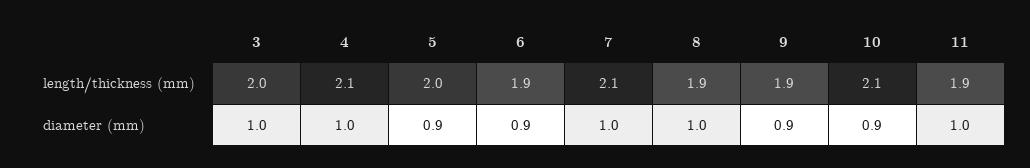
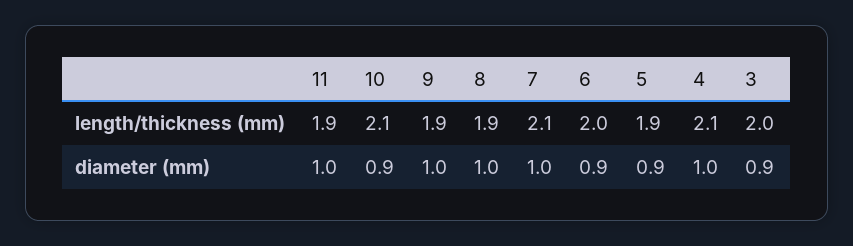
5, length/thickness (mm): 2 -> 1.9
6, length/thickness (mm): 1.9 -> 2
3, diameter (mm): 1 -> 0.9
9, diameter (mm): 0.9 -> 1

